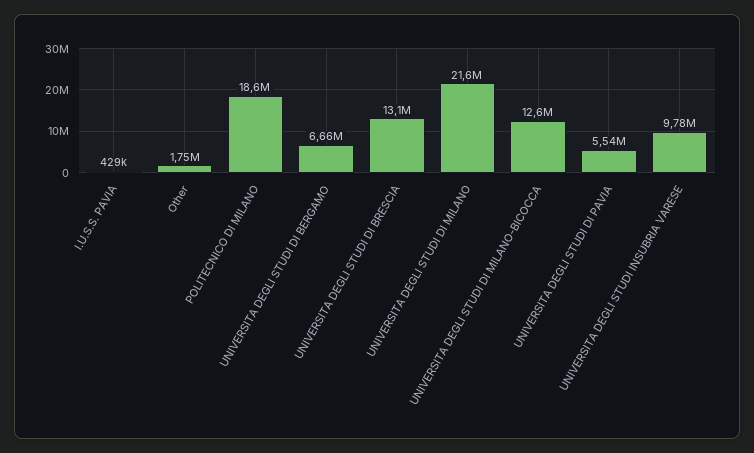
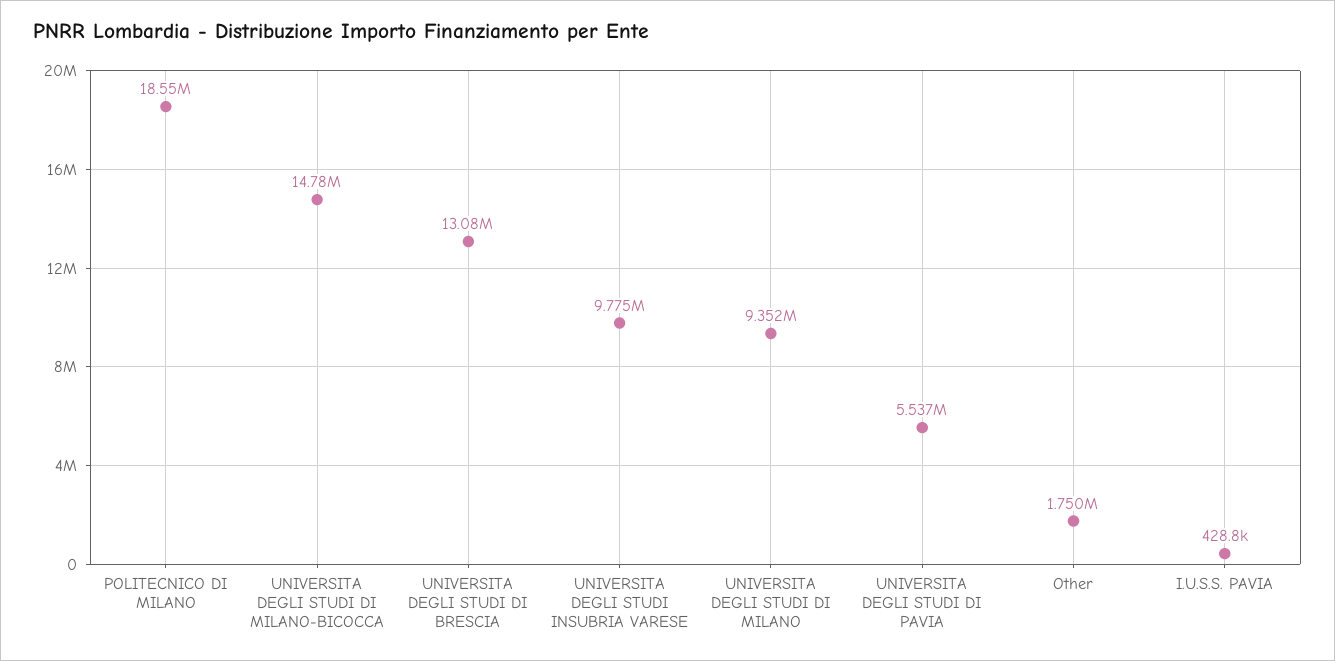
UNIVERSITA DEGLI STUDI DI BERGAMO: 6660000 -> none
UNIVERSITA DEGLI STUDI DI MILANO: 21600000 -> 9352000
UNIVERSITA DEGLI STUDI DI MILANO-BICOCCA: 12600000 -> 14780000

